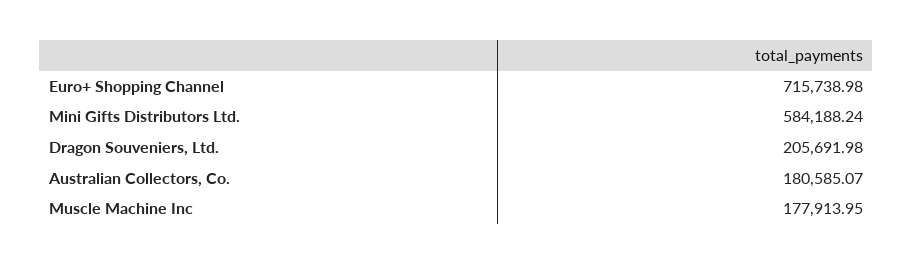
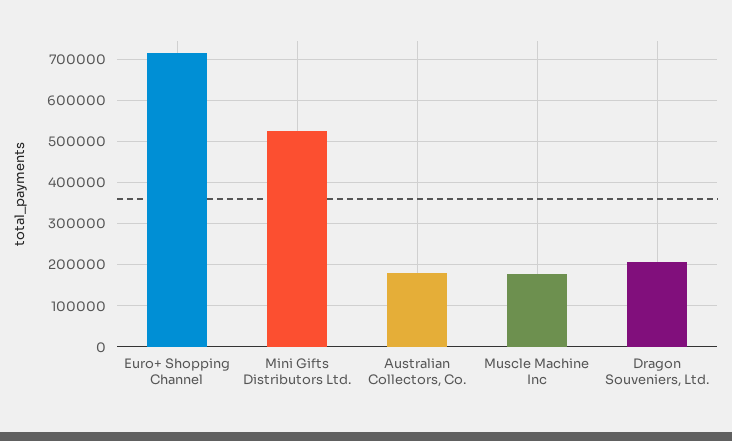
Mini Gifts Distributors Ltd.: 584188.24 -> 520000

